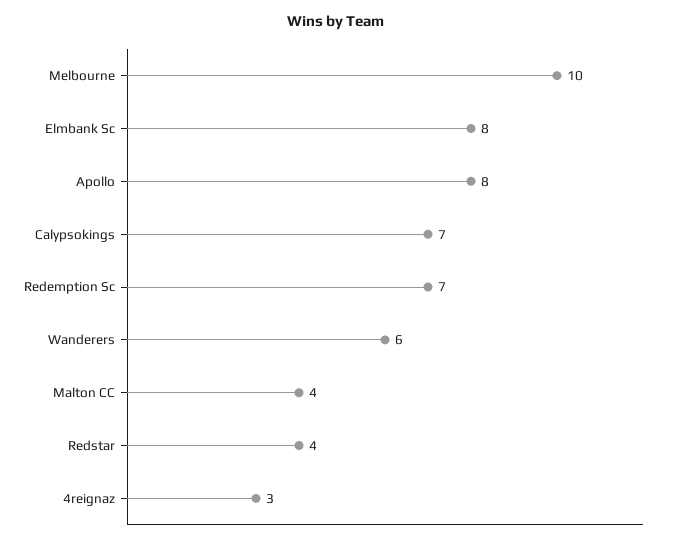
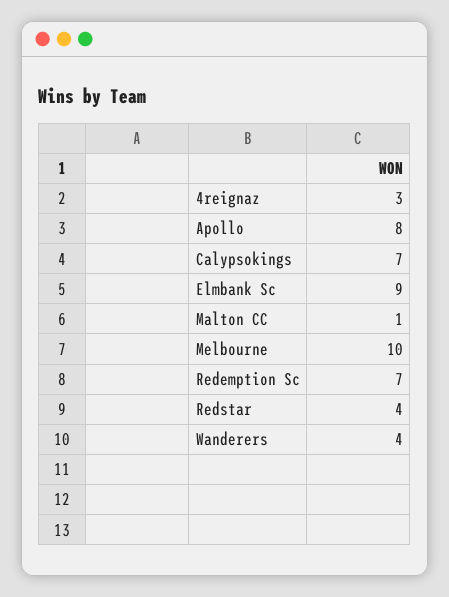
Elmbank Sc: 8 -> 9
Wanderers: 6 -> 4
Malton CC: 4 -> 1

